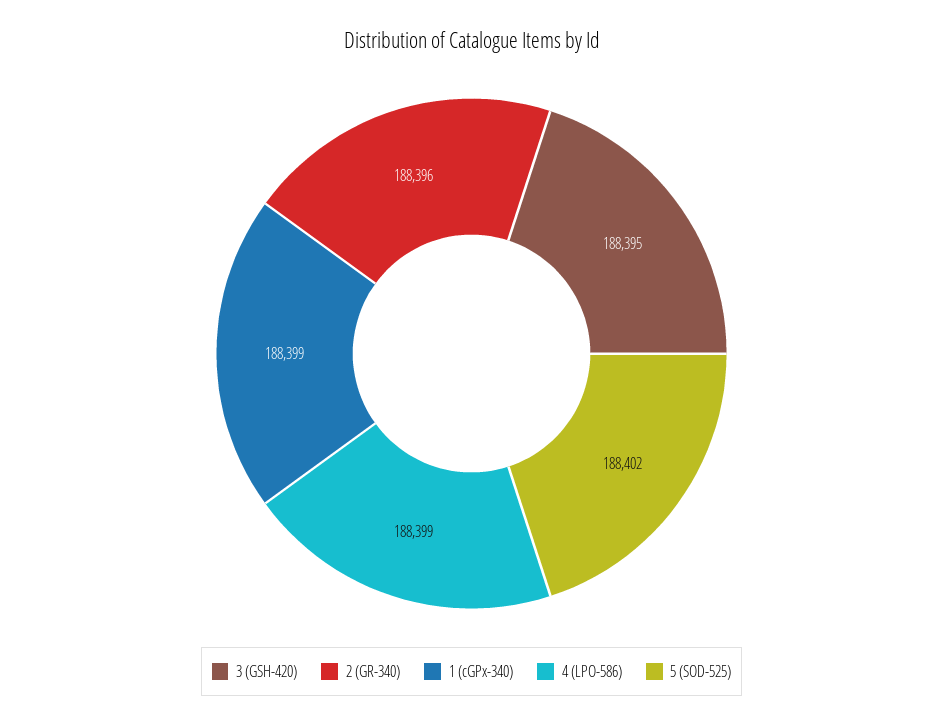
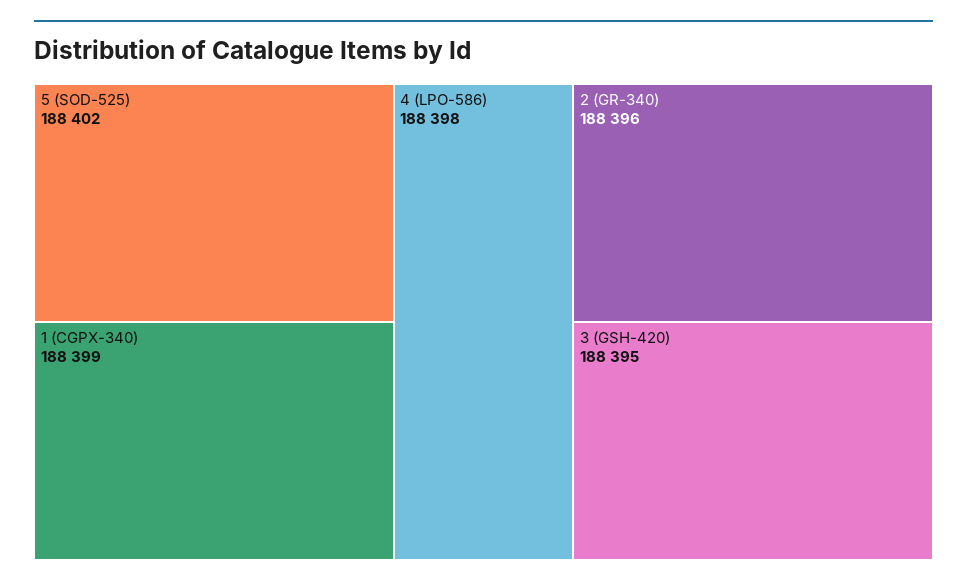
4 (LPO-586): 188399 -> 188398

